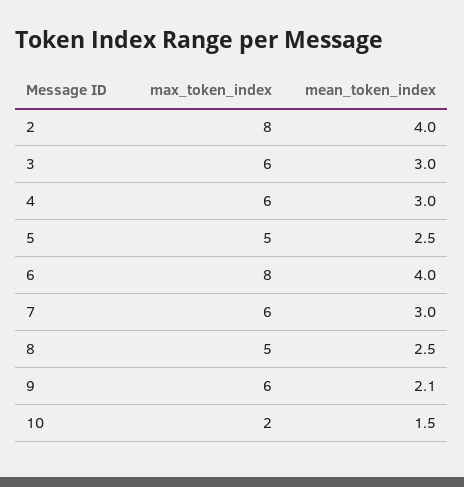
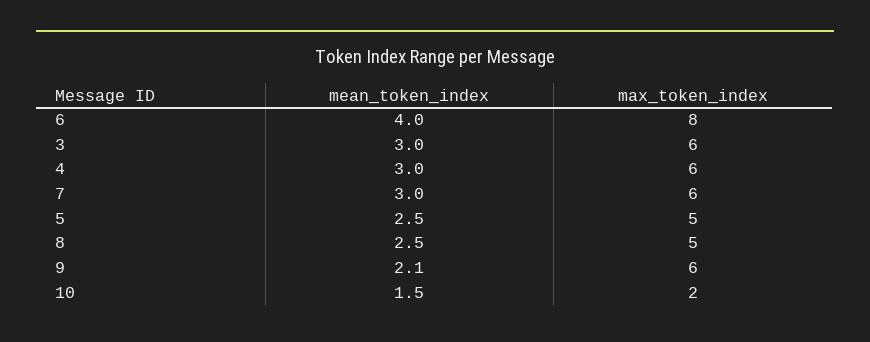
max_token_index, 2: 8 -> none
mean_token_index, 2: 4 -> none

